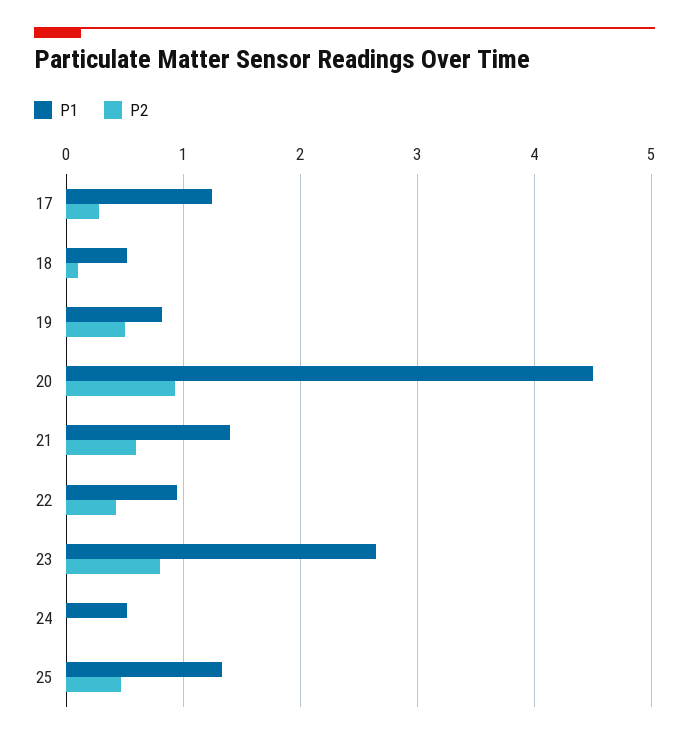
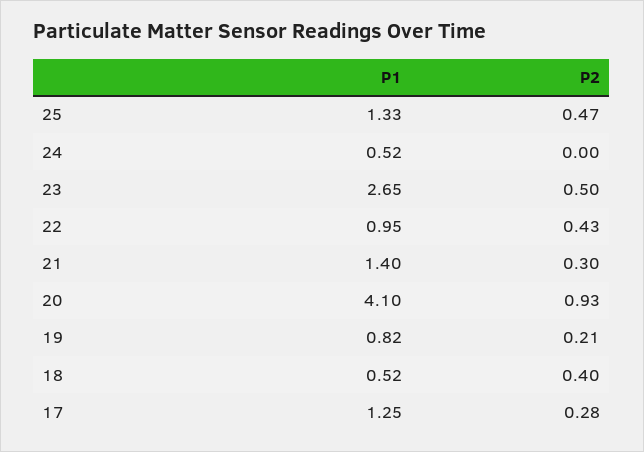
P2, 18: 0.1 -> 0.4
P2, 19: 0.5 -> 0.21
P1, 20: 4.5 -> 4.1
P2, 21: 0.6 -> 0.3
P2, 23: 0.8 -> 0.5

